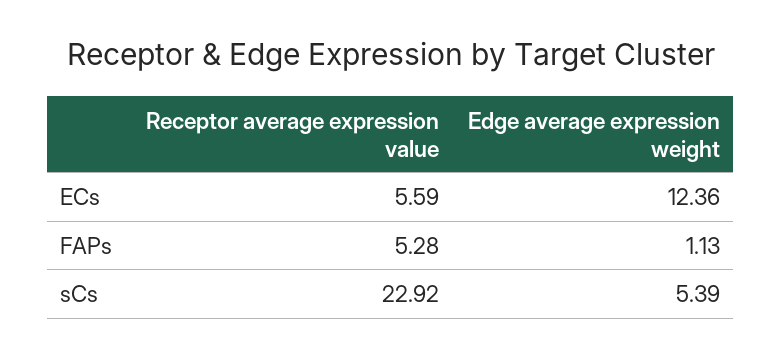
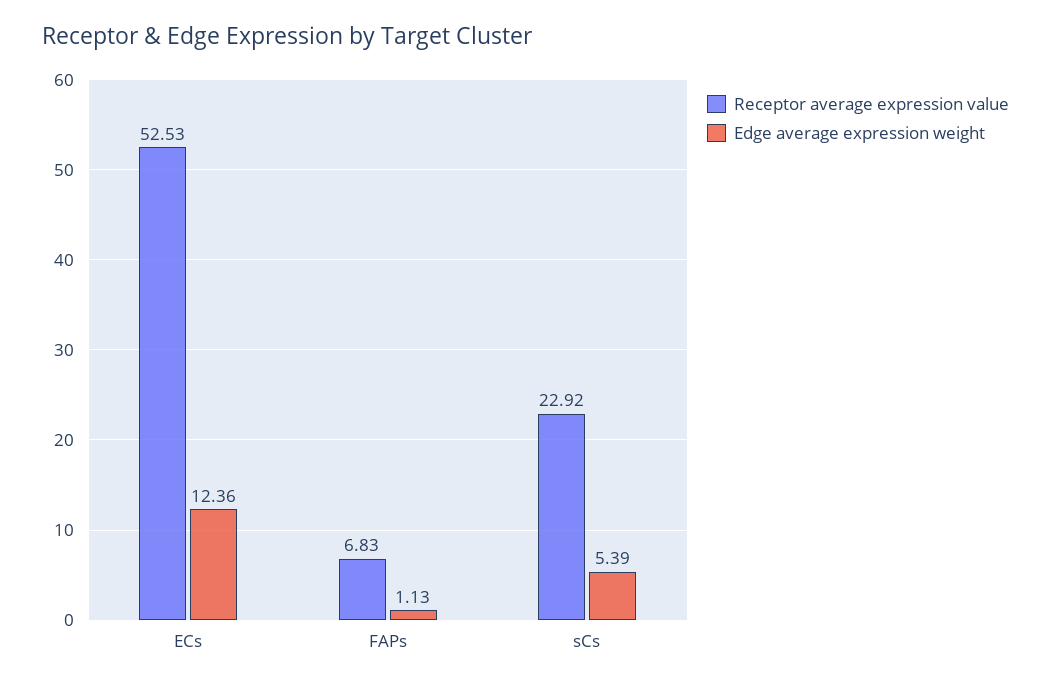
Receptor average expression value, ECs: 5.59 -> 52.53
Receptor average expression value, FAPs: 5.28 -> 6.83

